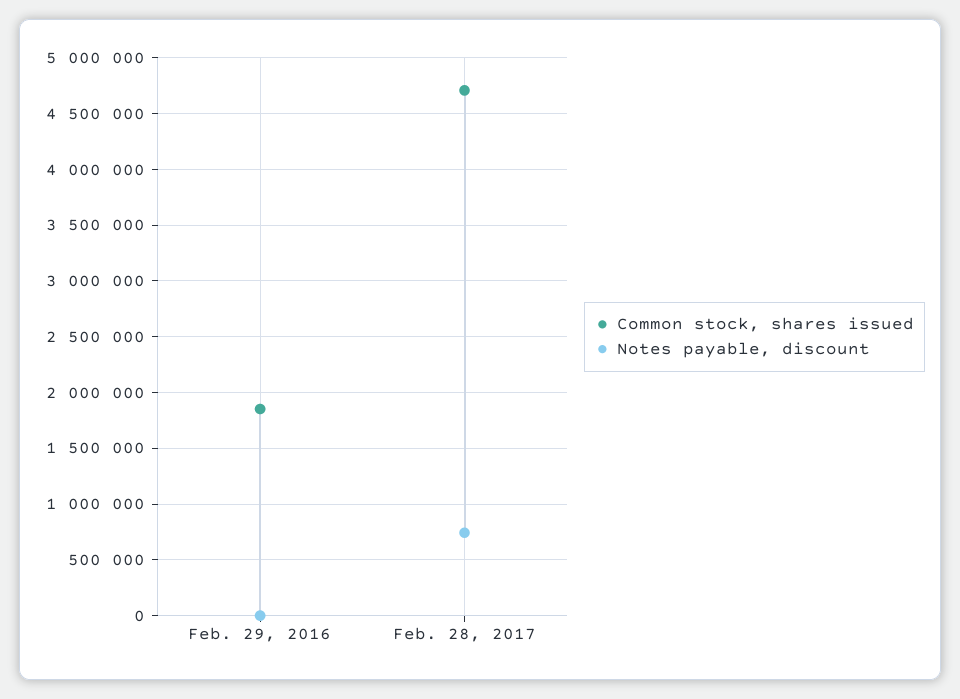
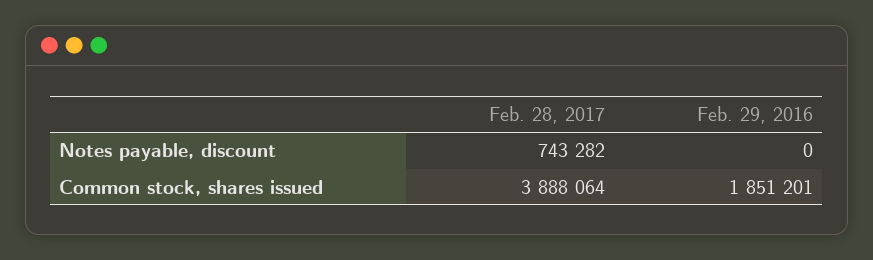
Common stock, shares issued, Feb. 28, 2017: 4700000 -> 3888064

